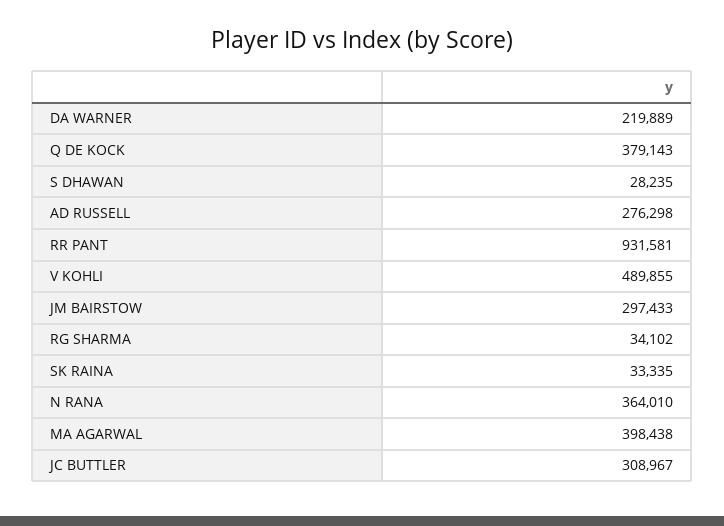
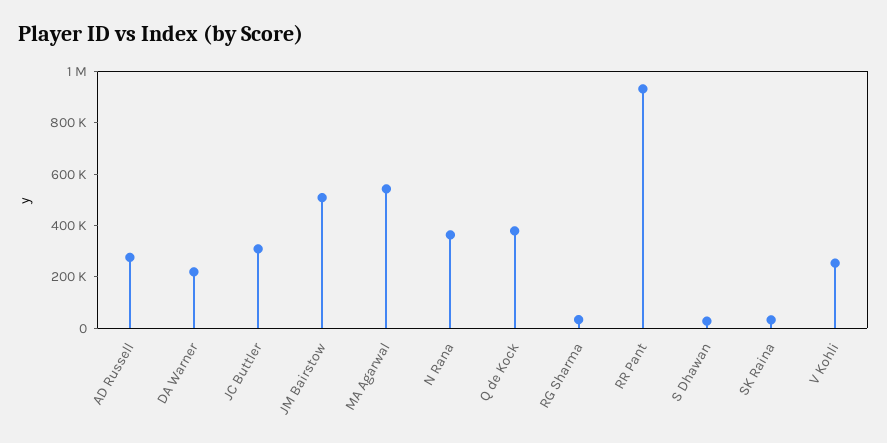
V KOHLI: 489855 -> 250000
JM BAIRSTOW: 297433 -> 500000
MA AGARWAL: 398438 -> 550000

